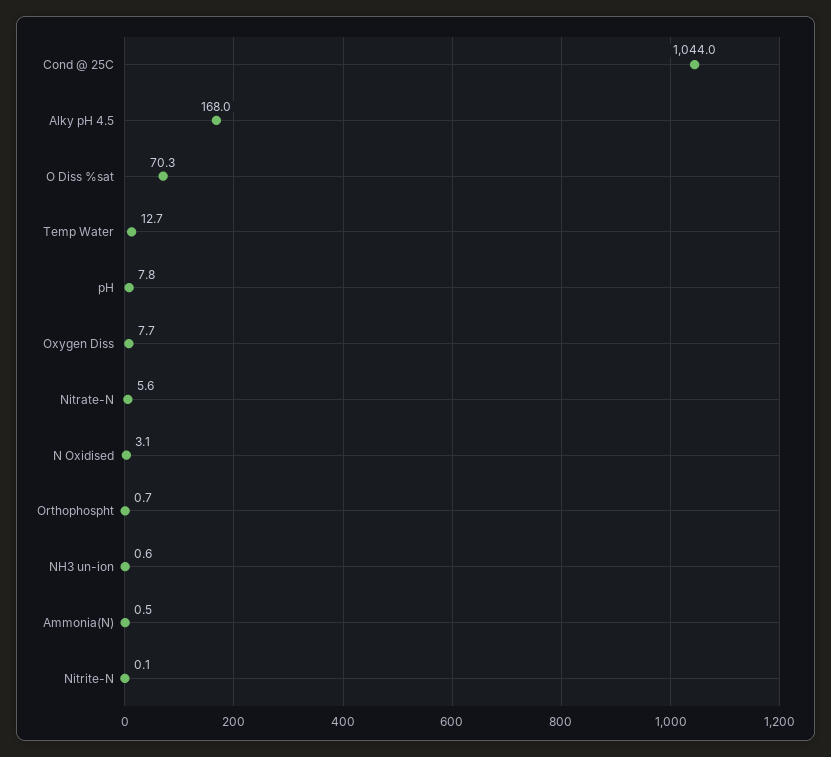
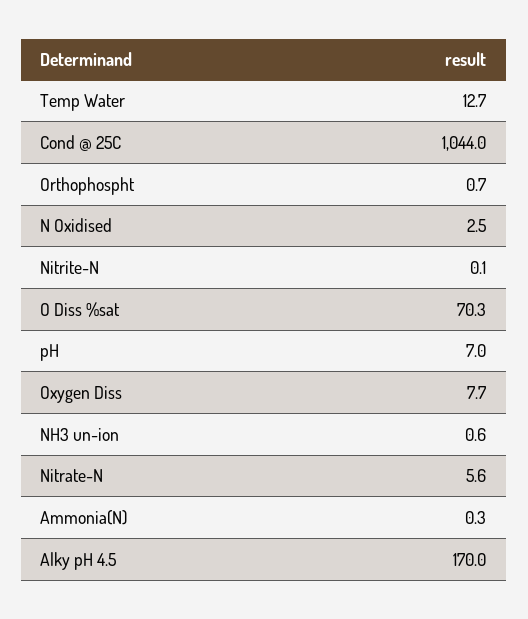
Alky pH 4.5: 168 -> 170
pH: 7.8 -> 7
N Oxidised: 3.1 -> 2.5
Ammonia(N): 0.5 -> 0.3

